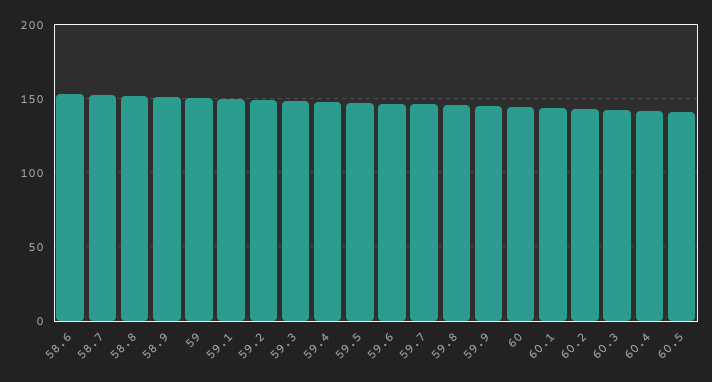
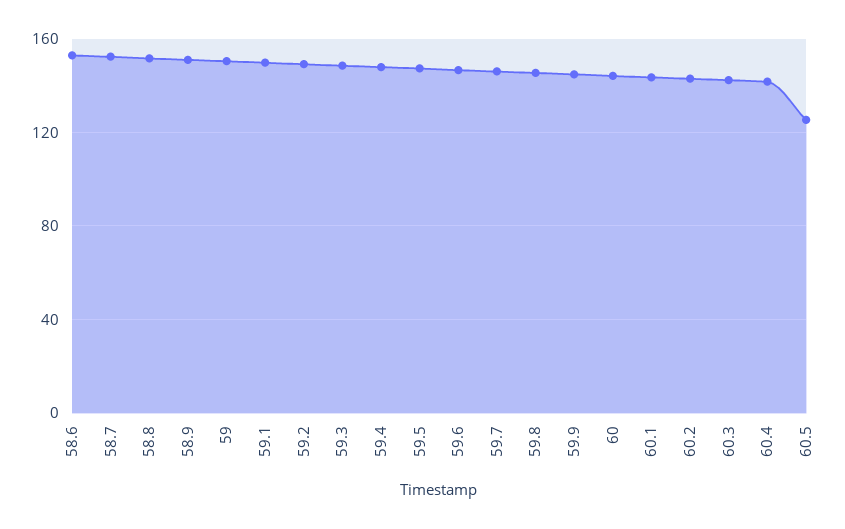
60.5: 140 -> 125

